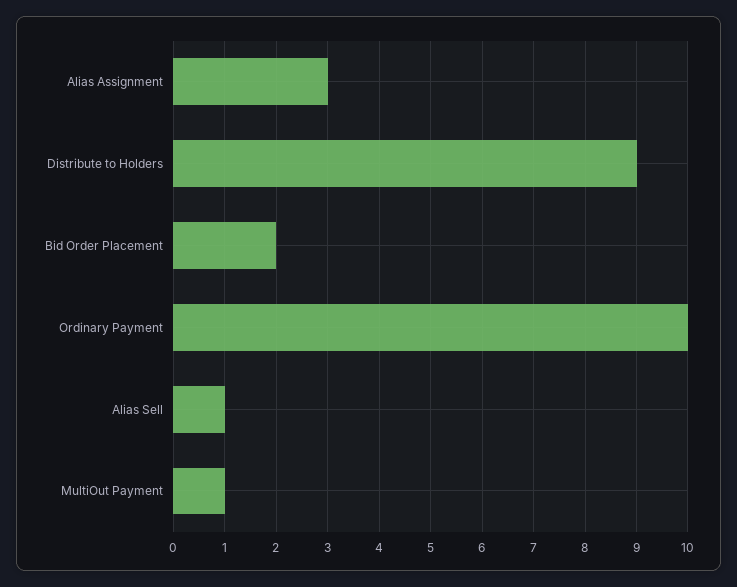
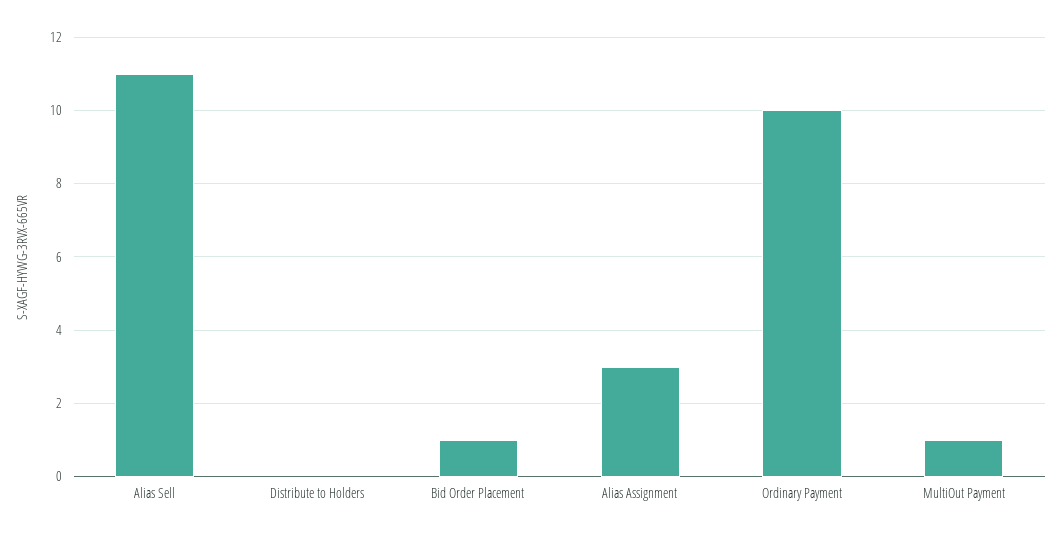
Distribute to Holders: 9 -> 0
Bid Order Placement: 2 -> 1
Alias Sell: 1 -> 11

